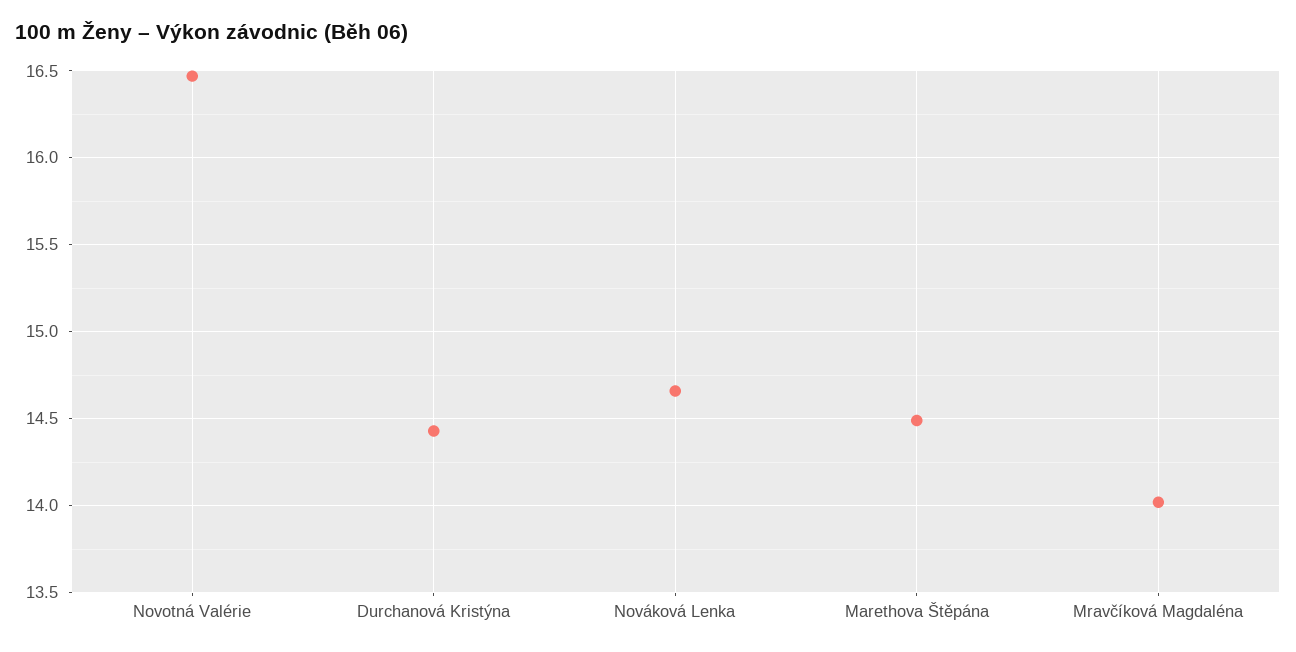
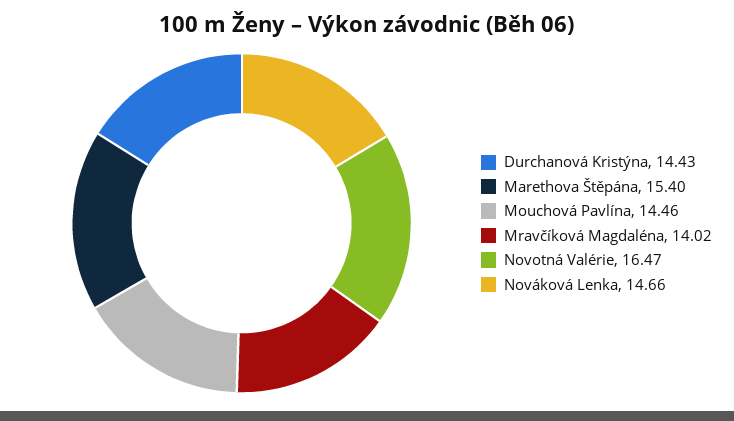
Marethova Štěpána: 14.5 -> 15.4
Mouchová Pavlína: none -> 14.46

